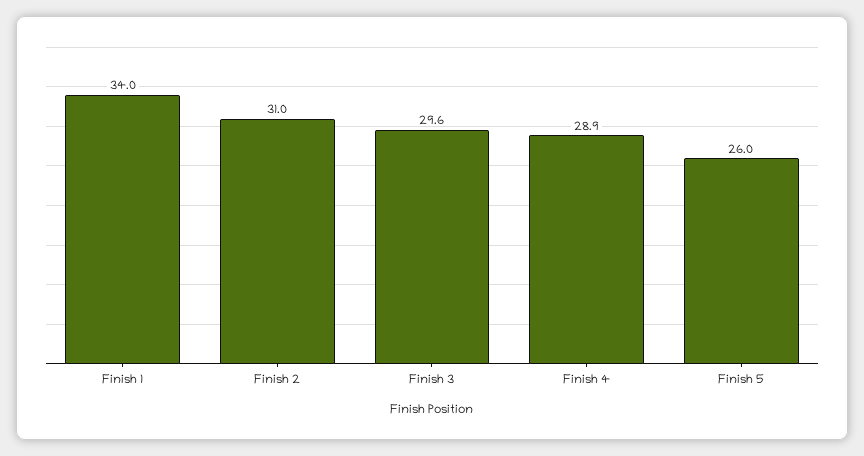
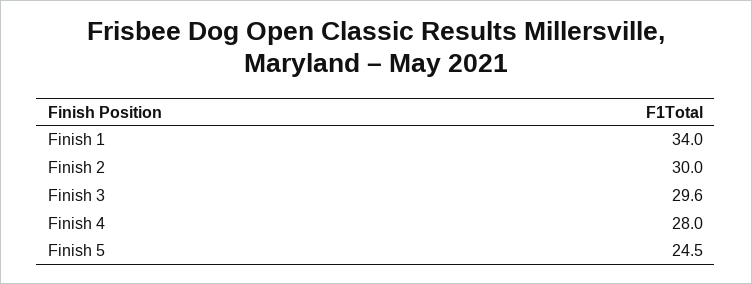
Finish 2: 31 -> 30
Finish 4: 28.9 -> 28
Finish 5: 26 -> 24.5

